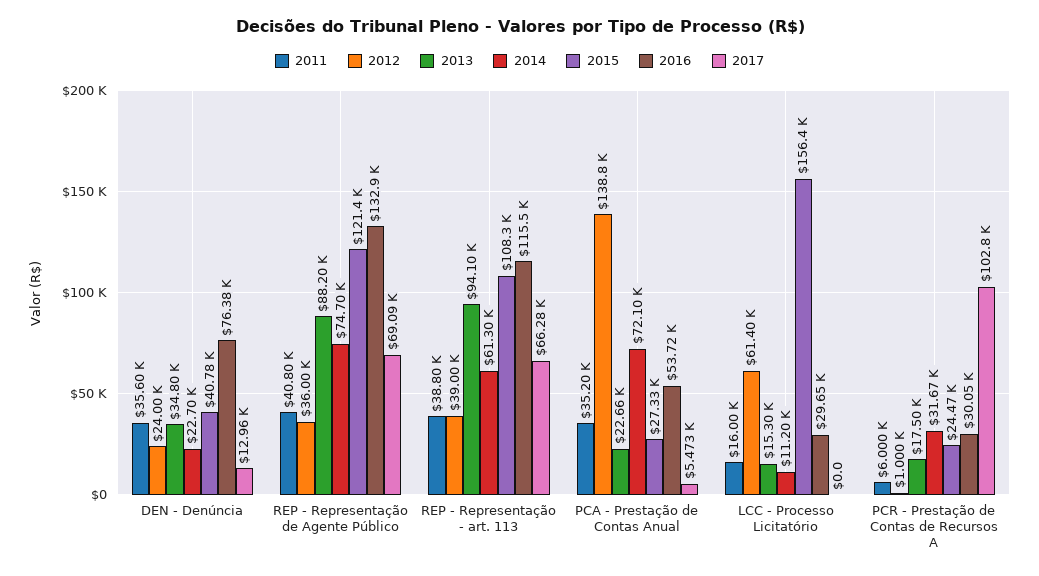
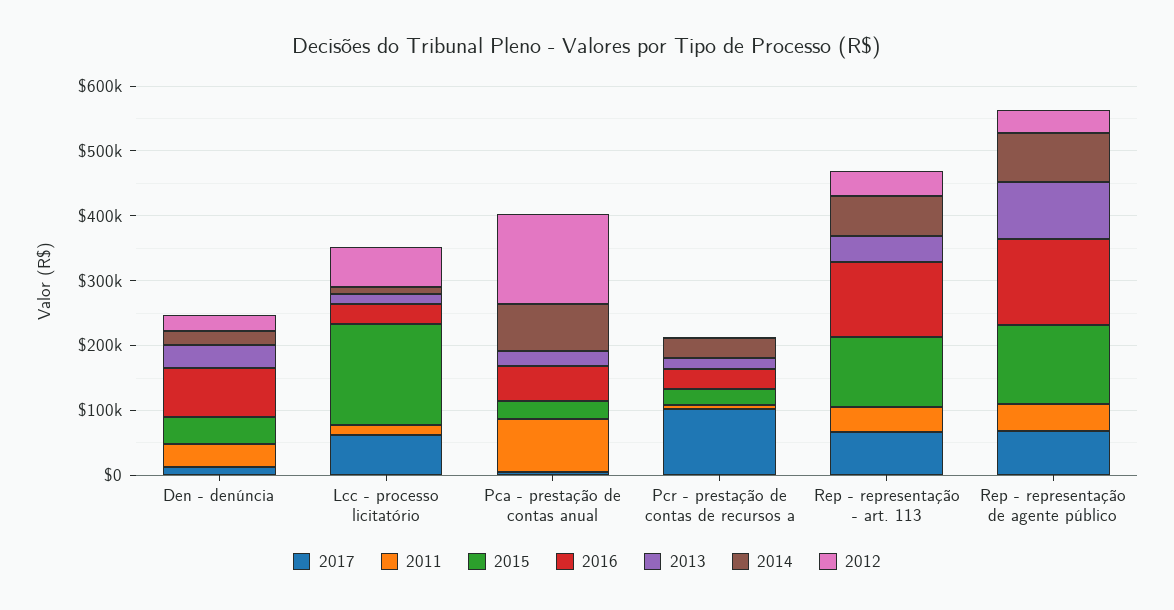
2013, REP - Representação - art. 113: 94100 -> 40000
2011, PCA - Prestação de Contas Anual: 35200 -> 80000
2017, LCC - Processo Licitatório: 0 -> 60000

